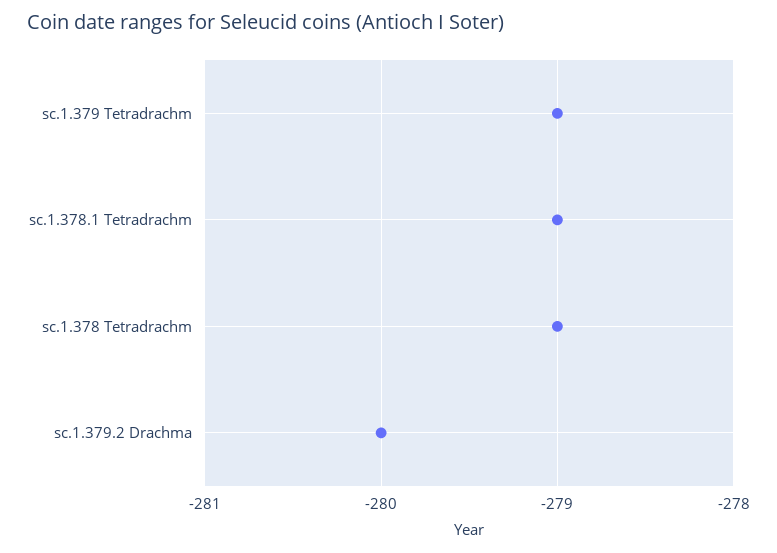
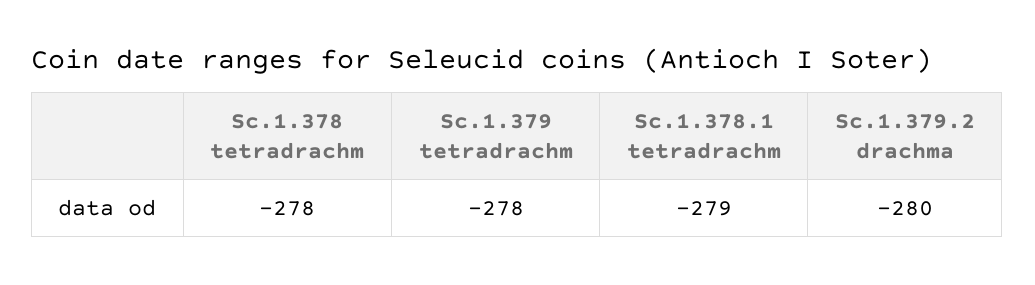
sc.1.379 Tetradrachm: -279 -> -278
sc.1.378 Tetradrachm: -279 -> -278

